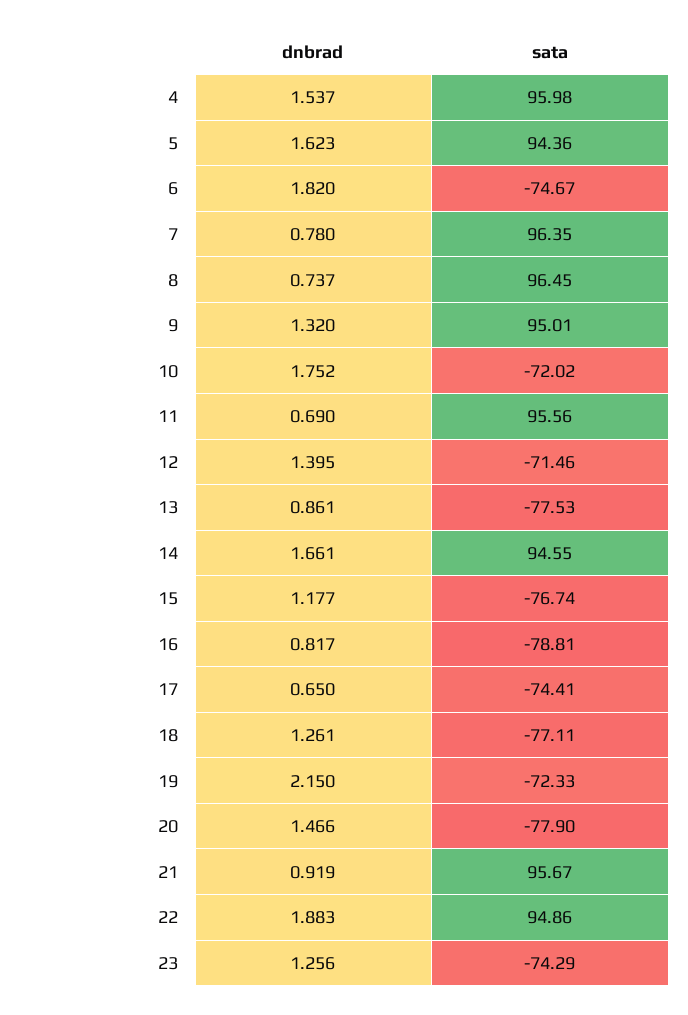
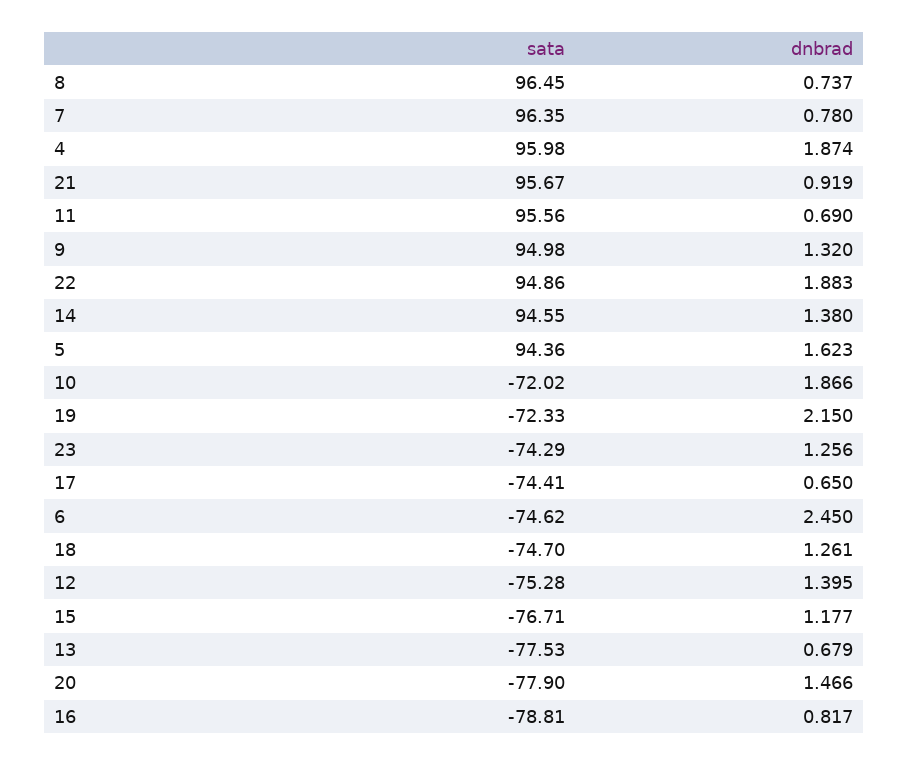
dnbrad, 4: 1.537 -> 1.874
dnbrad, 6: 1.82 -> 2.45
sata, 6: -74.67 -> -74.62
sata, 9: 95.01 -> 94.98
dnbrad, 10: 1.752 -> 1.866
sata, 12: -71.46 -> -75.28
dnbrad, 13: 0.861 -> 0.679
dnbrad, 14: 1.661 -> 1.38
sata, 15: -76.74 -> -76.71
sata, 18: -77.11 -> -74.7

